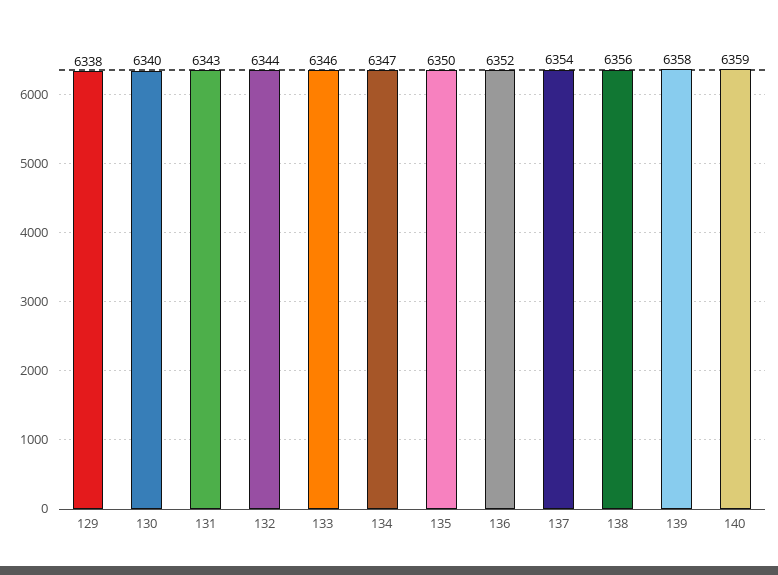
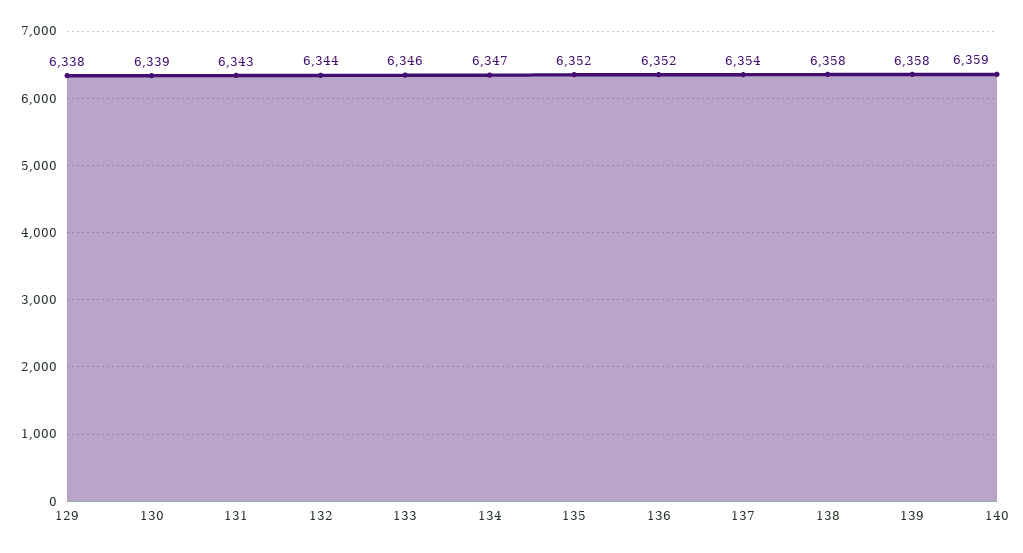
130: 6340 -> 6339
135: 6350 -> 6352
138: 6356 -> 6358

